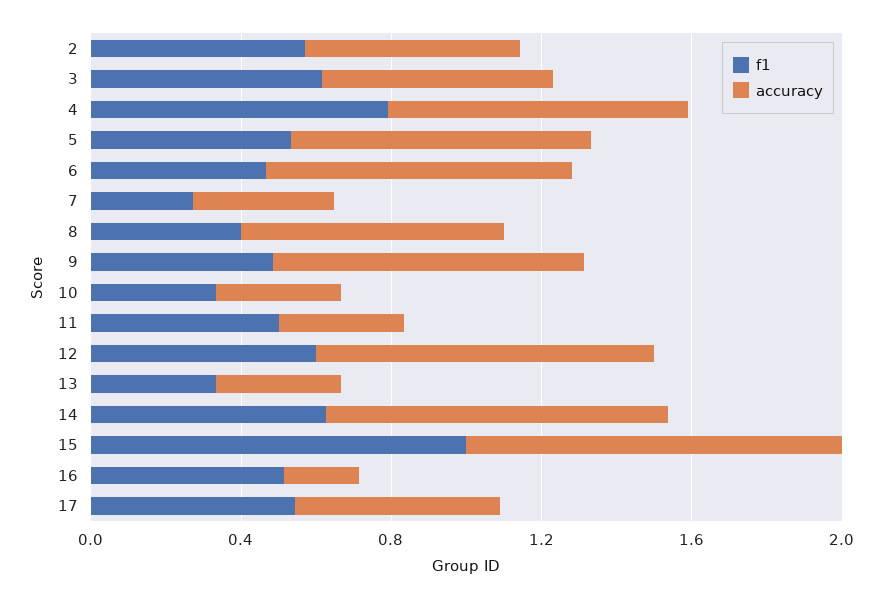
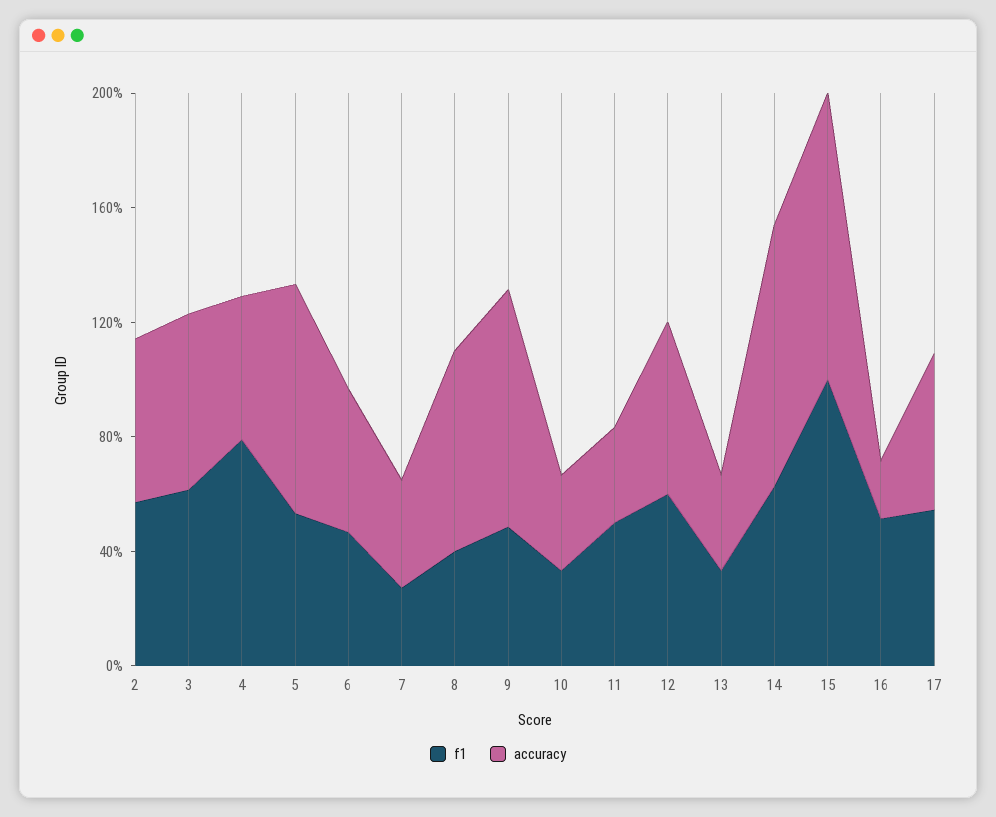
accuracy, 4: 0.8 -> 0.5
accuracy, 6: 0.8 -> 0.5
accuracy, 12: 0.9 -> 0.6

